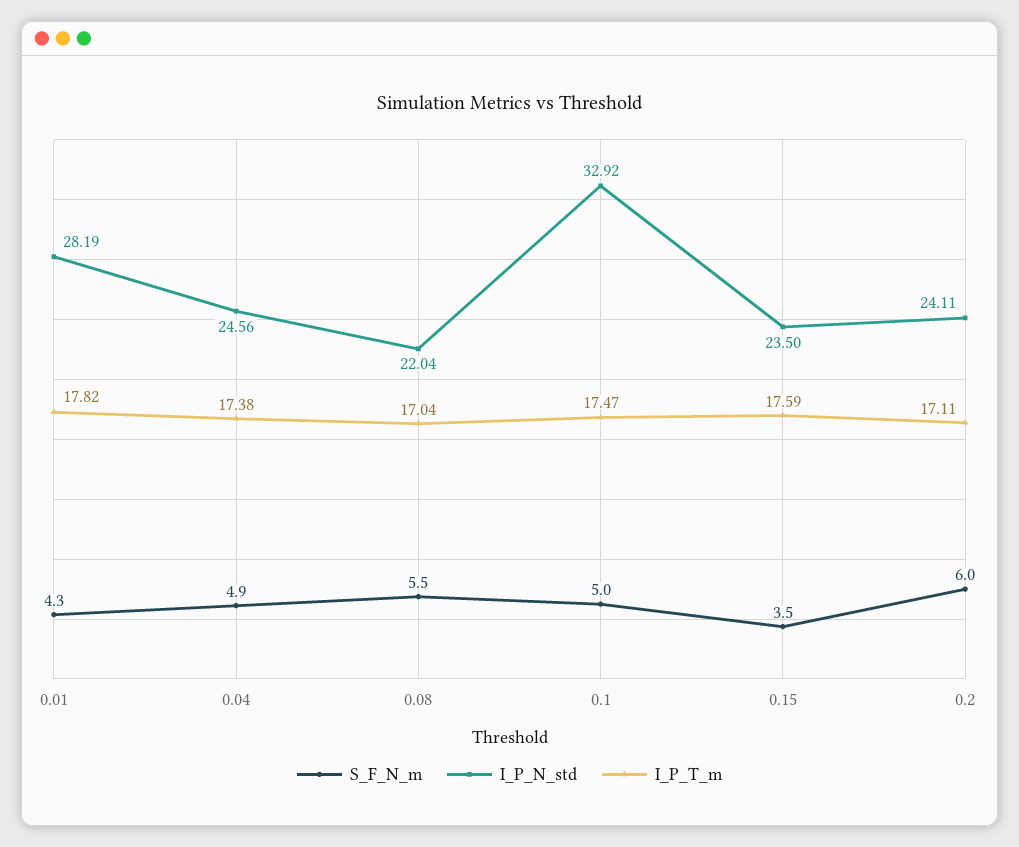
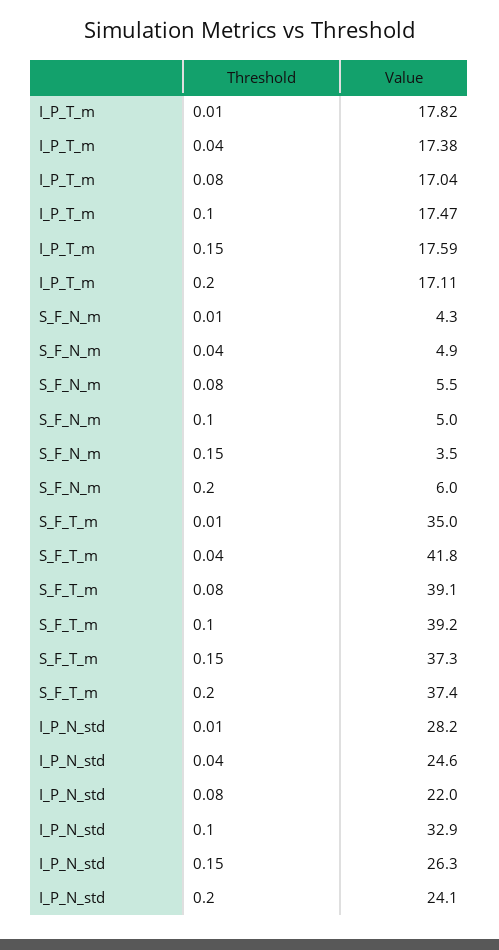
I_P_N_std, 0.15: 23.5 -> 26.3
S_F_T_m, 0.01: none -> 35
S_F_T_m, 0.04: none -> 41.8
S_F_T_m, 0.08: none -> 39.1
S_F_T_m, 0.1: none -> 39.2
S_F_T_m, 0.15: none -> 37.3
S_F_T_m, 0.2: none -> 37.4

